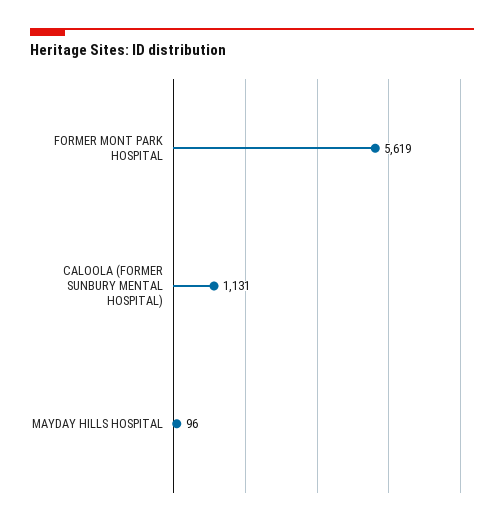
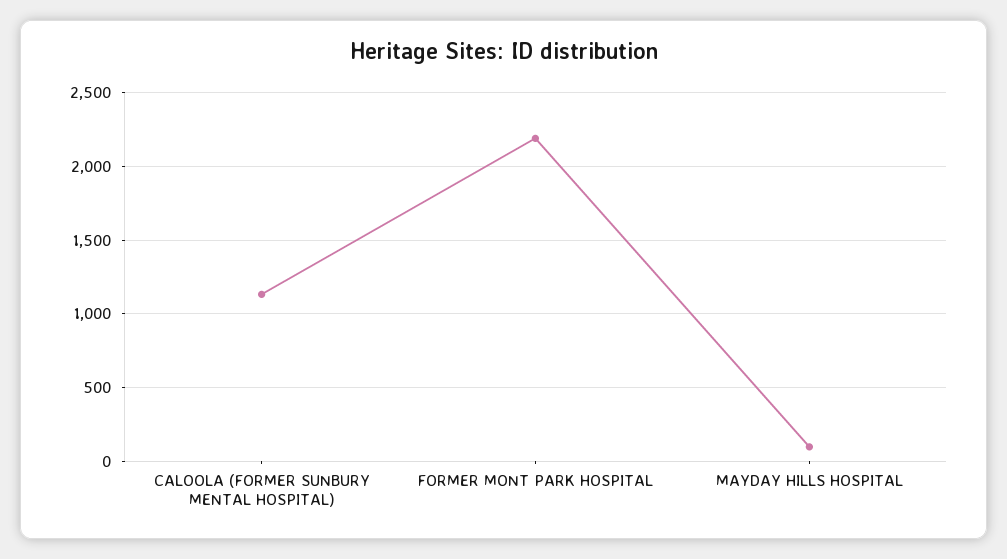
FORMER MONT PARK HOSPITAL: 5619 -> 2200

